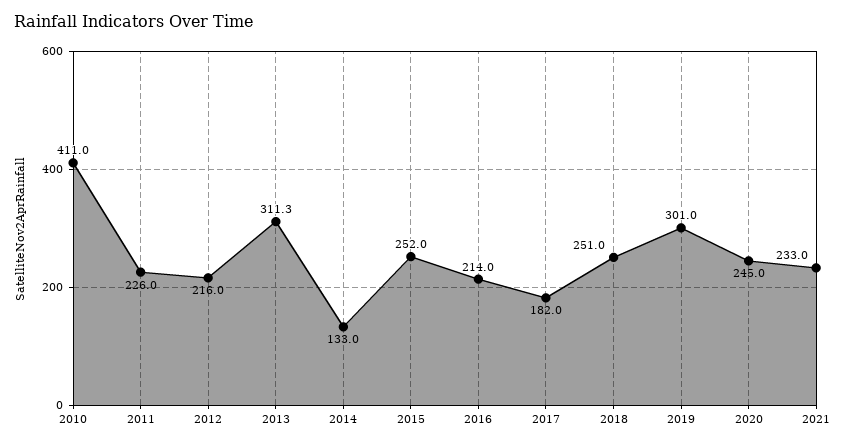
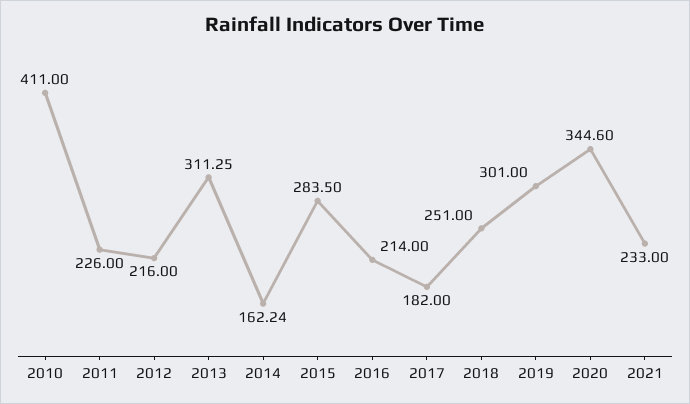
2014: 133 -> 162.24
2015: 252 -> 283.5
2020: 245 -> 344.6

